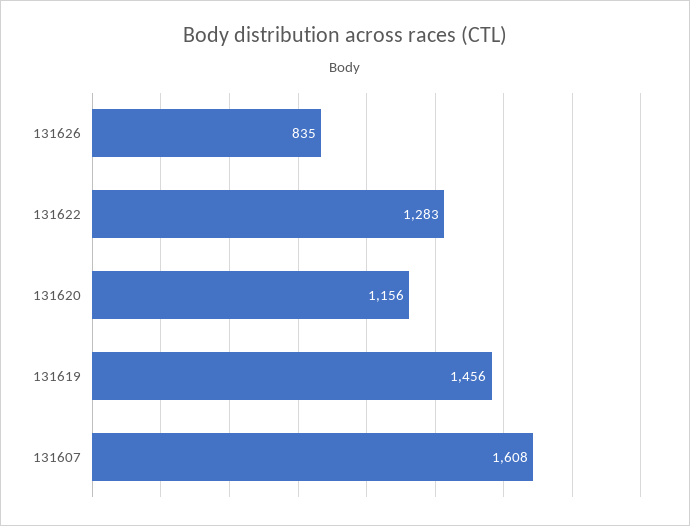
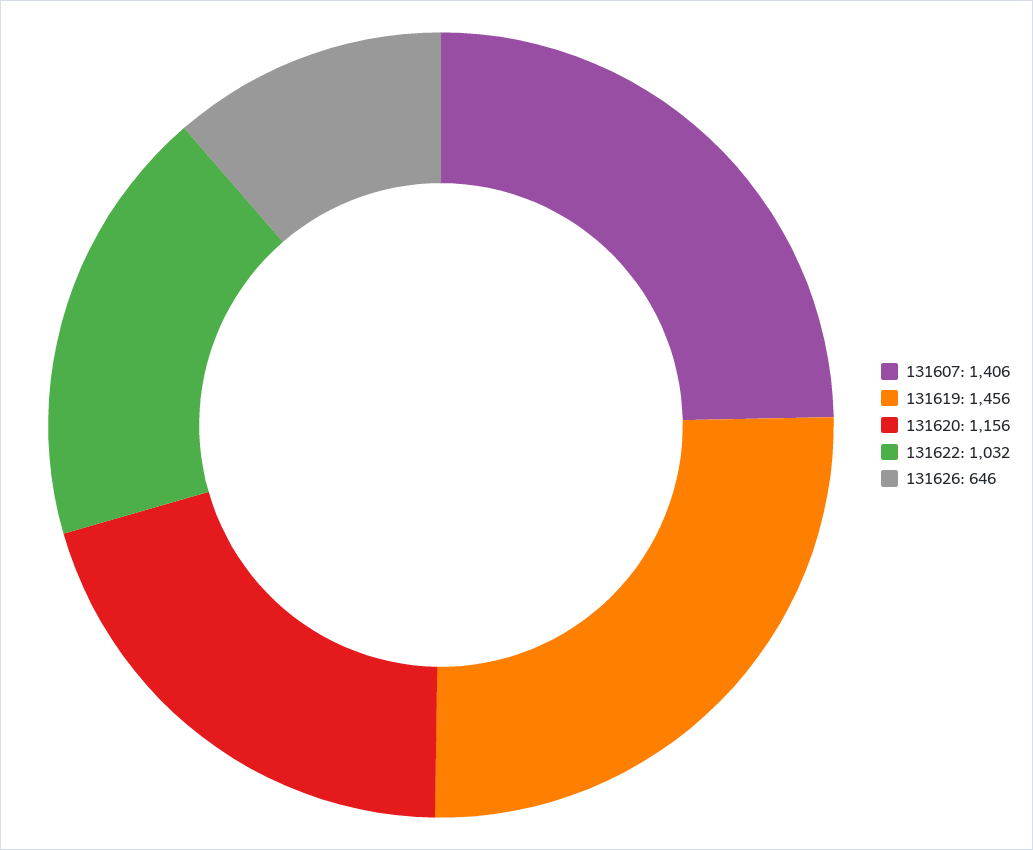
131626: 835 -> 646
131622: 1283 -> 1032
131607: 1608 -> 1406

